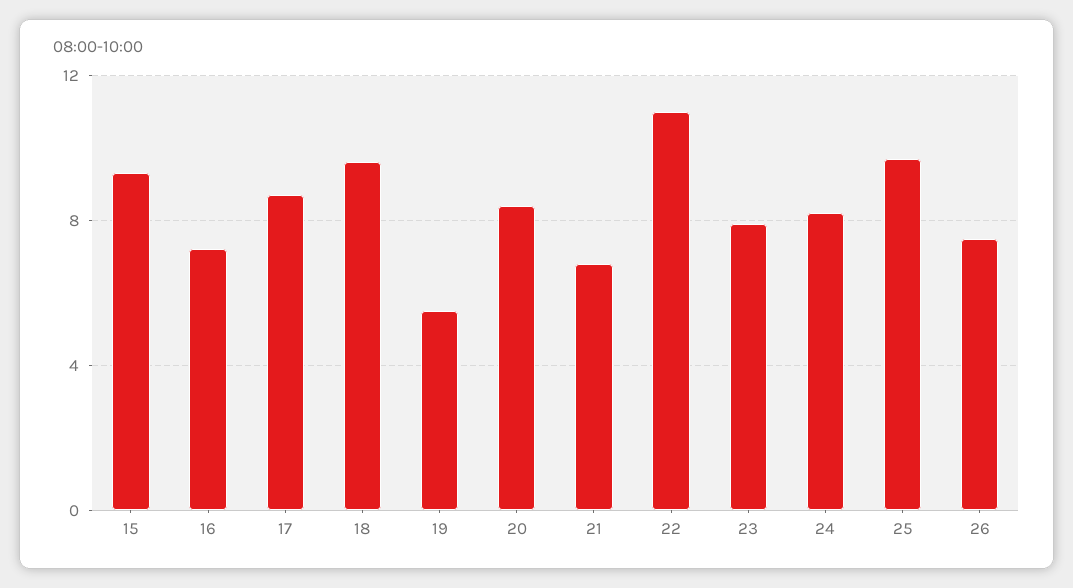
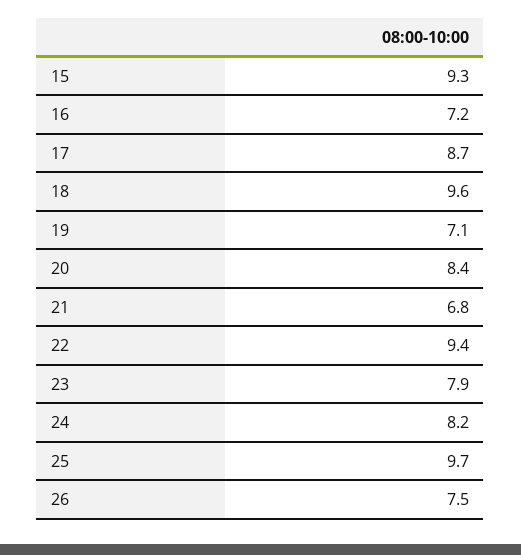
19: 5.5 -> 7.1
22: 11 -> 9.4

